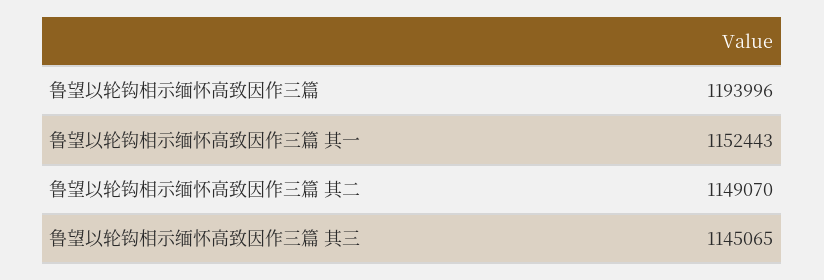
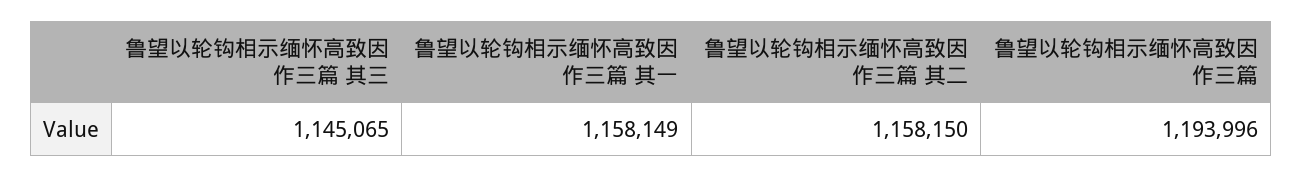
鲁望以轮钩相示缅怀高致因作三篇 其一: 1152443 -> 1158149
鲁望以轮钩相示缅怀高致因作三篇 其二: 1149070 -> 1158150

